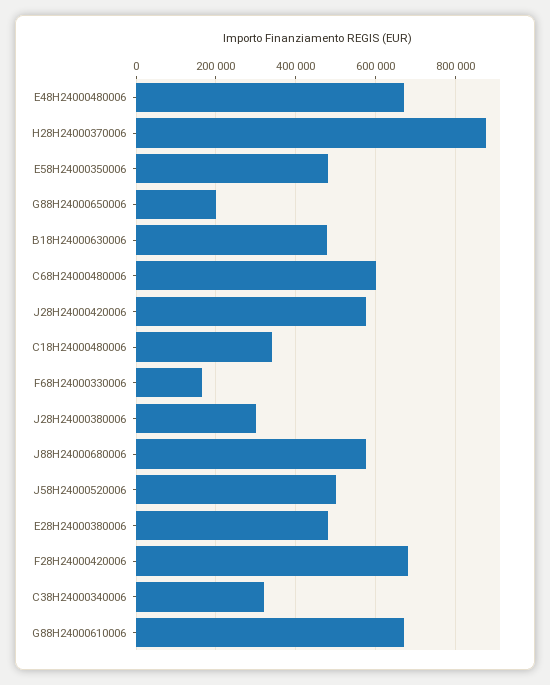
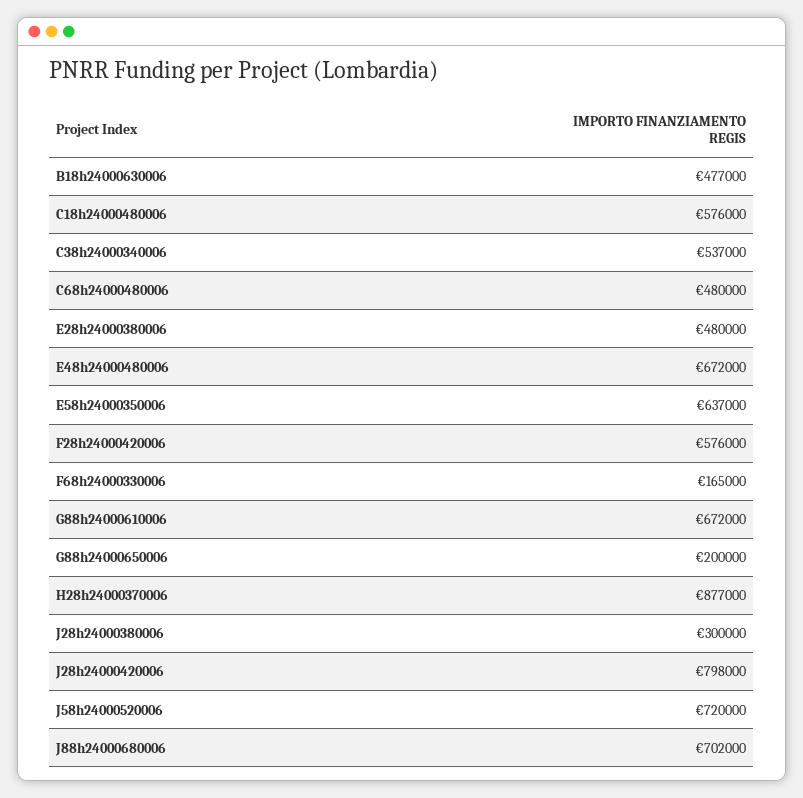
E58H24000350006: 480000 -> 637000
C68H24000480006: 600000 -> 480000
J28H24000420006: 580000 -> 798000
C18H24000480006: 340000 -> 576000
J88H24000680006: 580000 -> 702000
J58H24000520006: 500000 -> 720000
F28H24000420006: 680000 -> 576000
C38H24000340006: 320000 -> 537000

